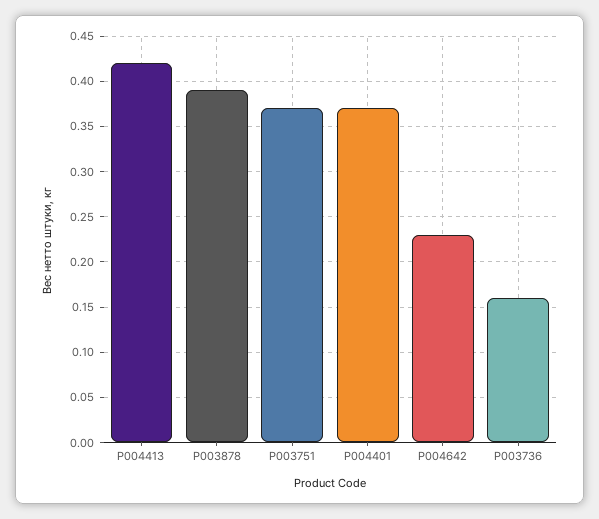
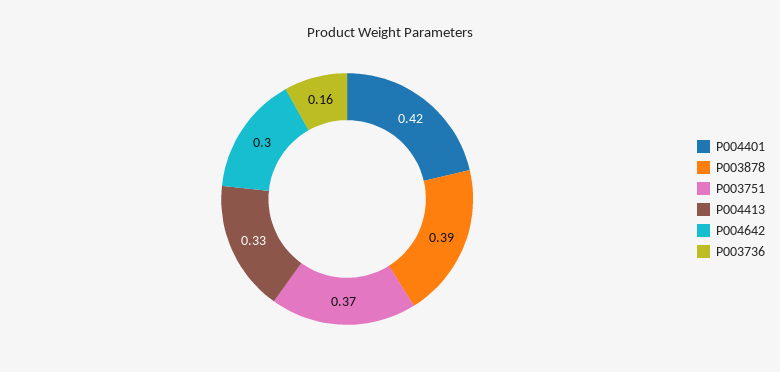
P004413: 0.42 -> 0.33
P004401: 0.37 -> 0.42
P004642: 0.23 -> 0.3

